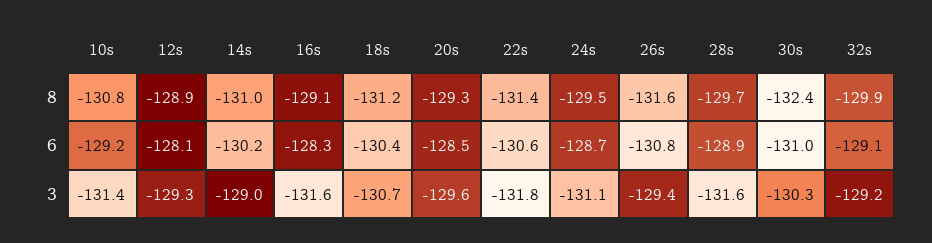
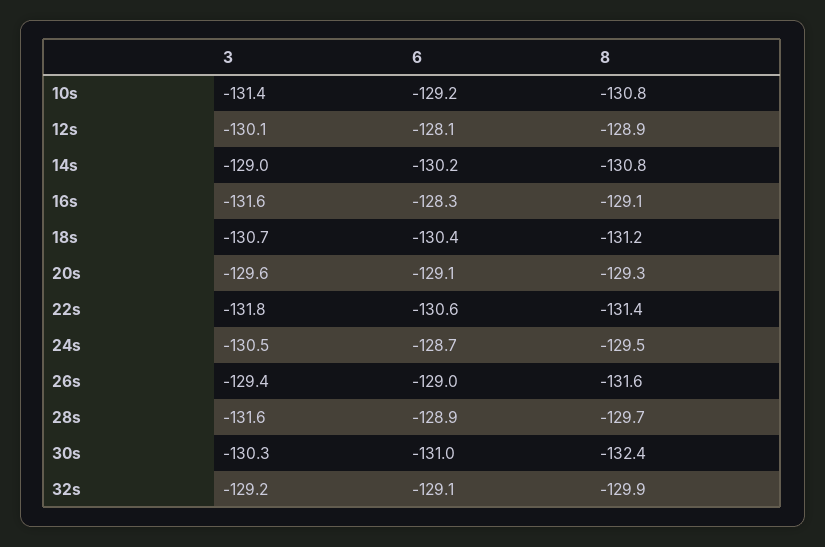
14s, 8: -131 -> -130.8
20s, 6: -128.5 -> -129.1
26s, 6: -130.8 -> -129
12s, 3: -129.3 -> -130.1
24s, 3: -131.1 -> -130.5

